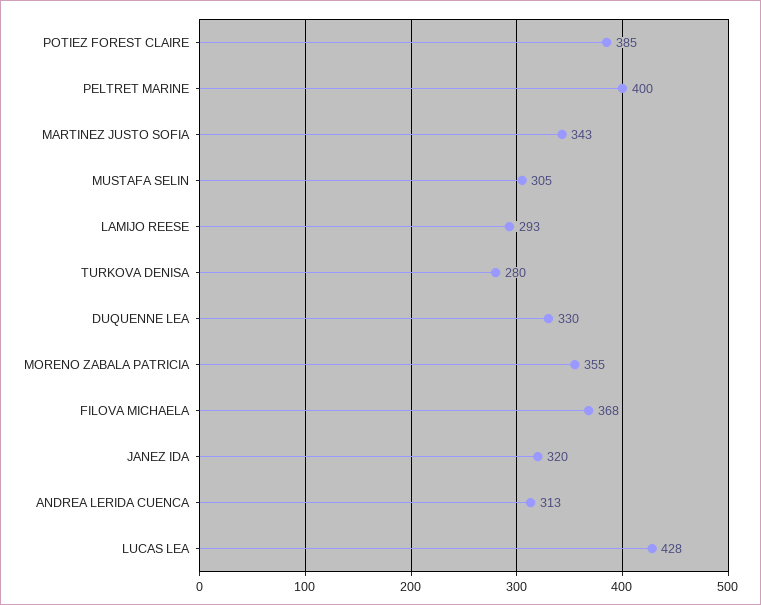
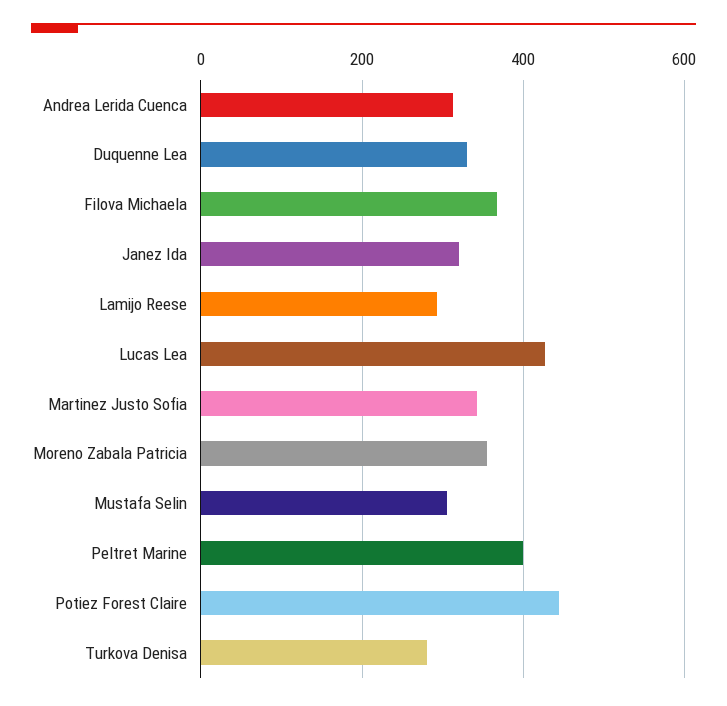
POTIEZ FOREST CLAIRE: 385 -> 440

